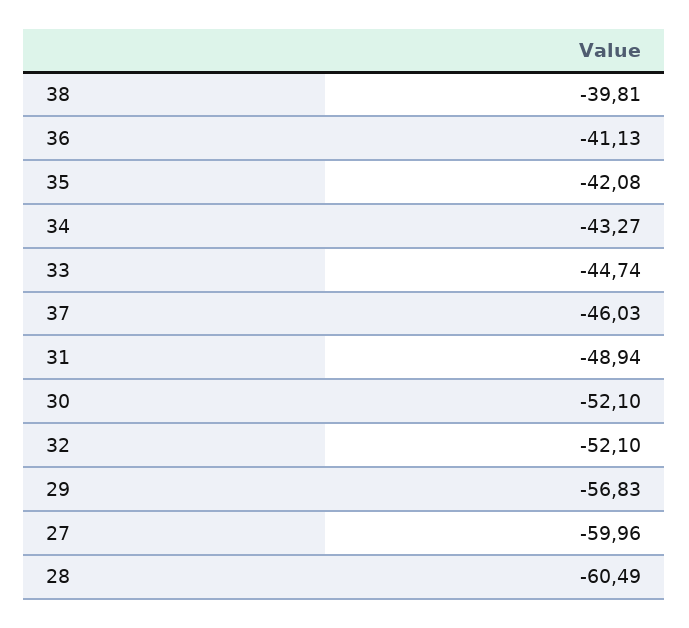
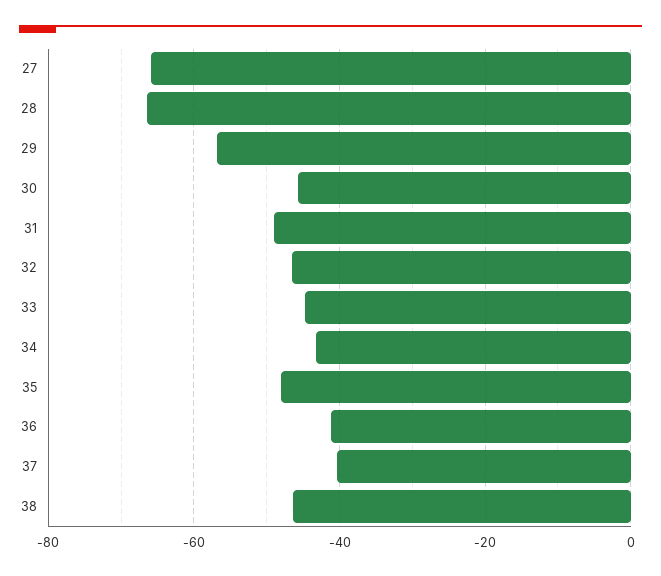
38: -39.81 -> -46
35: -42.08 -> -48
37: -46.03 -> -40
30: -52.1 -> -46
32: -52.1 -> -46
27: -59.96 -> -66
28: -60.49 -> -66

